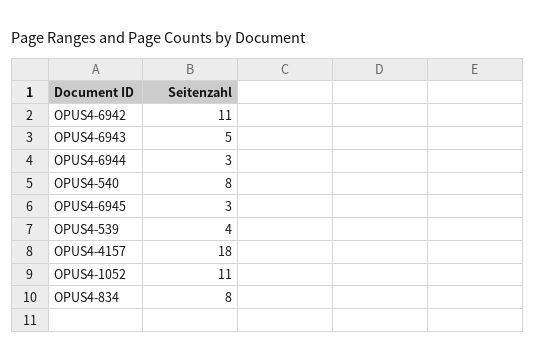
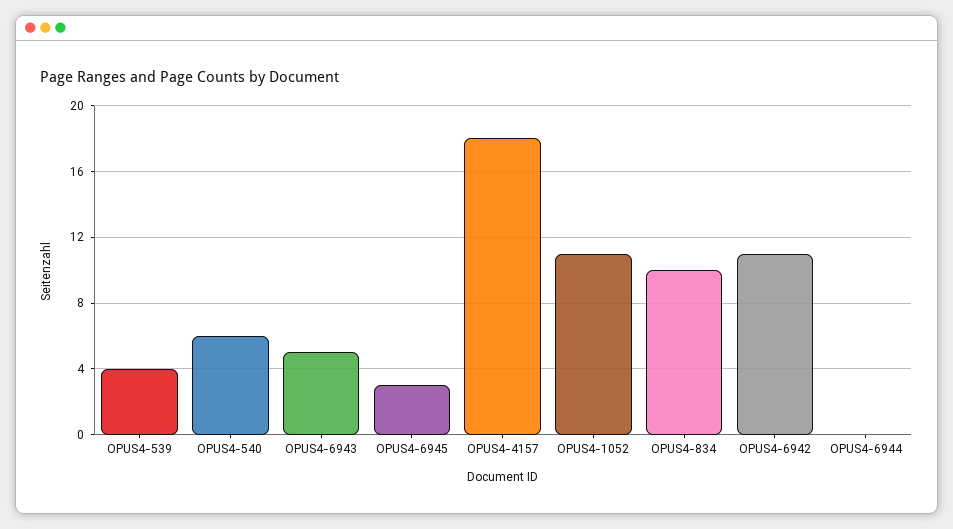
OPUS4-6944: 3 -> 0
OPUS4-540: 8 -> 6
OPUS4-834: 8 -> 10

